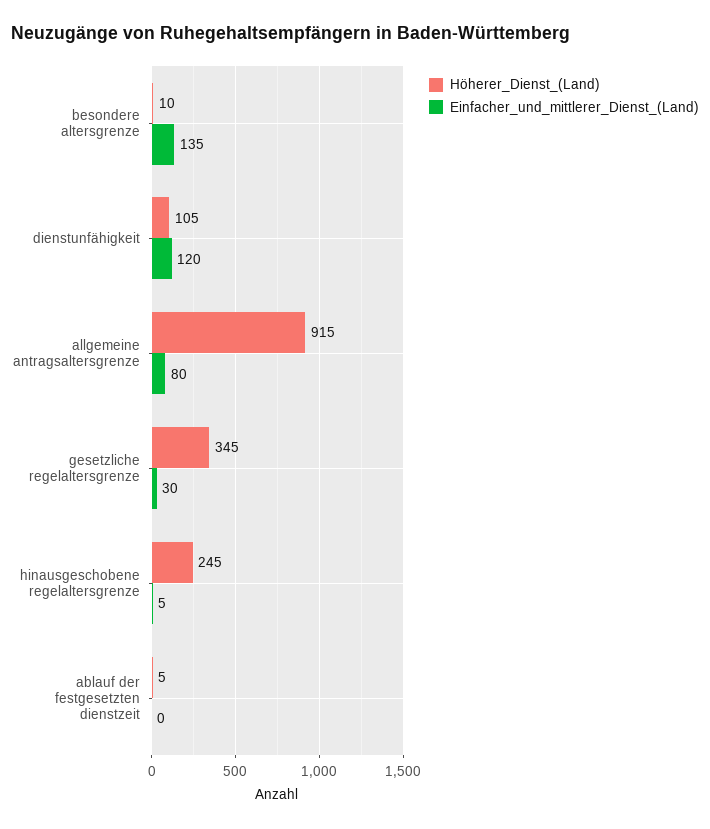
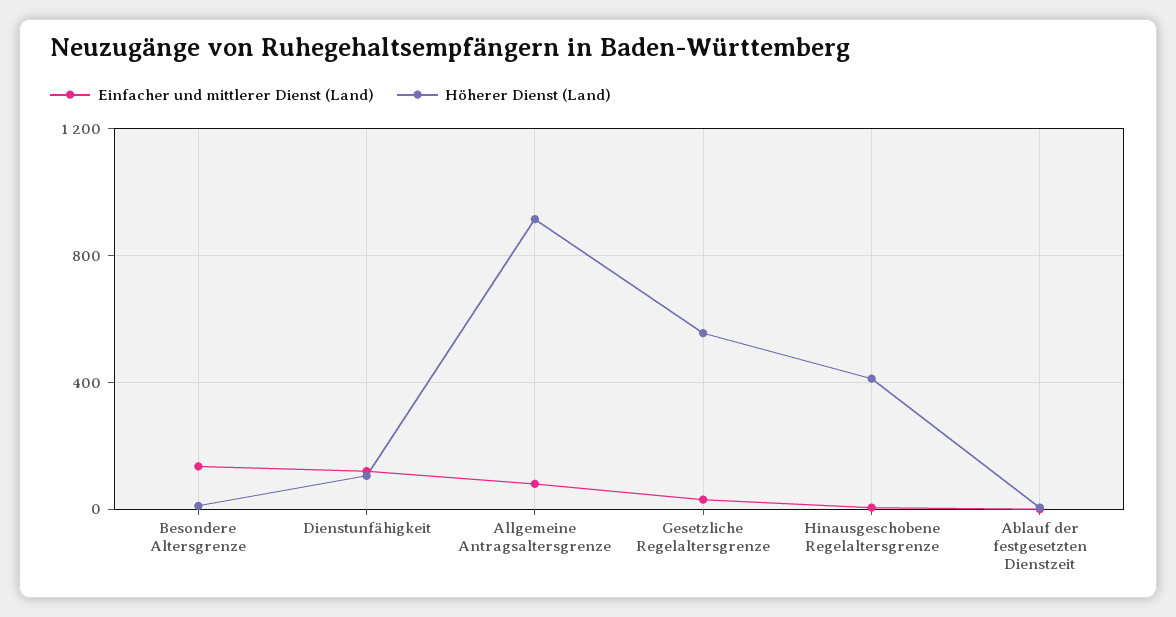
Höherer_Dienst_(Land), gesetzliche regelaltersgrenze: 345 -> 550
Höherer_Dienst_(Land), hinausgeschobene regelaltersgrenze: 245 -> 400

